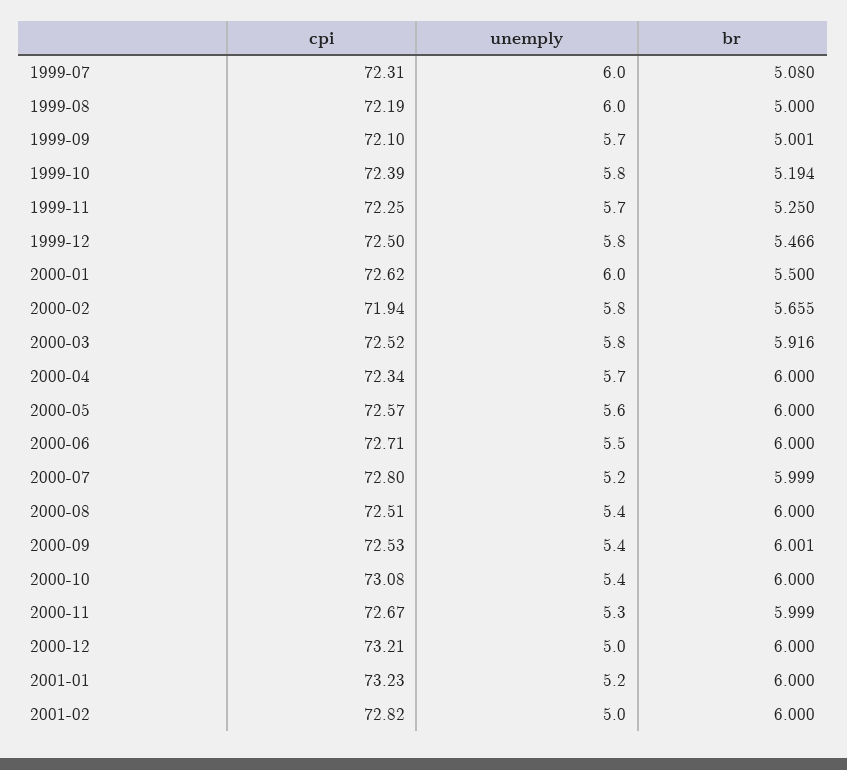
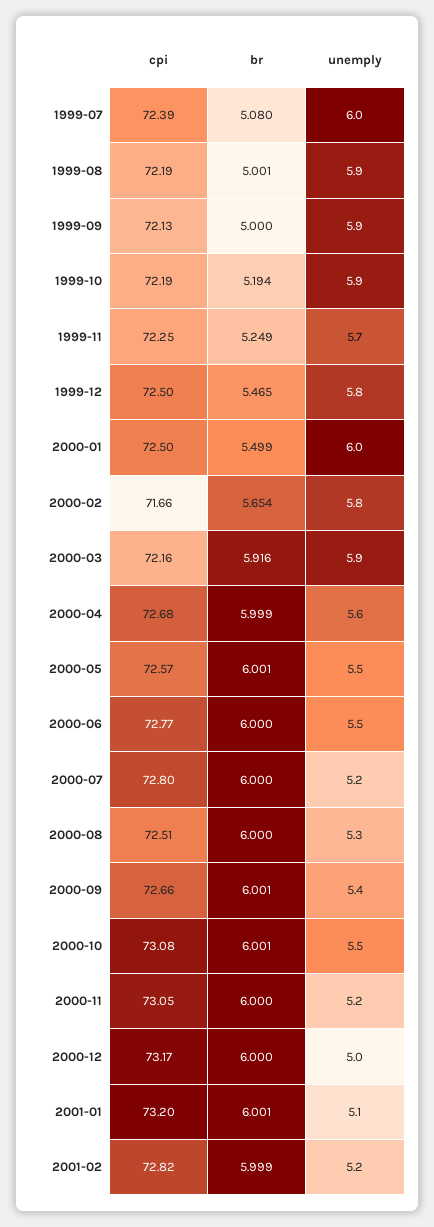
cpi, 1999-07: 72.31 -> 72.39
unemply, 1999-08: 6 -> 5.9
br, 1999-08: 5 -> 5.001
cpi, 1999-09: 72.1 -> 72.13
unemply, 1999-09: 5.7 -> 5.9
br, 1999-09: 5.001 -> 5
cpi, 1999-10: 72.39 -> 72.19
unemply, 1999-10: 5.8 -> 5.9
br, 1999-11: 5.25 -> 5.249
br, 1999-12: 5.466 -> 5.465
cpi, 2000-01: 72.62 -> 72.5
br, 2000-01: 5.5 -> 5.499
cpi, 2000-02: 71.94 -> 71.66
br, 2000-02: 5.655 -> 5.654
cpi, 2000-03: 72.52 -> 72.16
unemply, 2000-03: 5.8 -> 5.9
cpi, 2000-04: 72.34 -> 72.68
unemply, 2000-04: 5.7 -> 5.6
br, 2000-04: 6 -> 5.999
unemply, 2000-05: 5.6 -> 5.5
br, 2000-05: 6 -> 6.001
cpi, 2000-06: 72.71 -> 72.77
br, 2000-07: 5.999 -> 6
unemply, 2000-08: 5.4 -> 5.3
cpi, 2000-09: 72.53 -> 72.66
unemply, 2000-10: 5.4 -> 5.5
br, 2000-10: 6 -> 6.001
cpi, 2000-11: 72.67 -> 73.05
unemply, 2000-11: 5.3 -> 5.2
br, 2000-11: 5.999 -> 6
cpi, 2000-12: 73.21 -> 73.17
cpi, 2001-01: 73.23 -> 73.2
unemply, 2001-01: 5.2 -> 5.1
br, 2001-01: 6 -> 6.001
unemply, 2001-02: 5 -> 5.2
br, 2001-02: 6 -> 5.999

